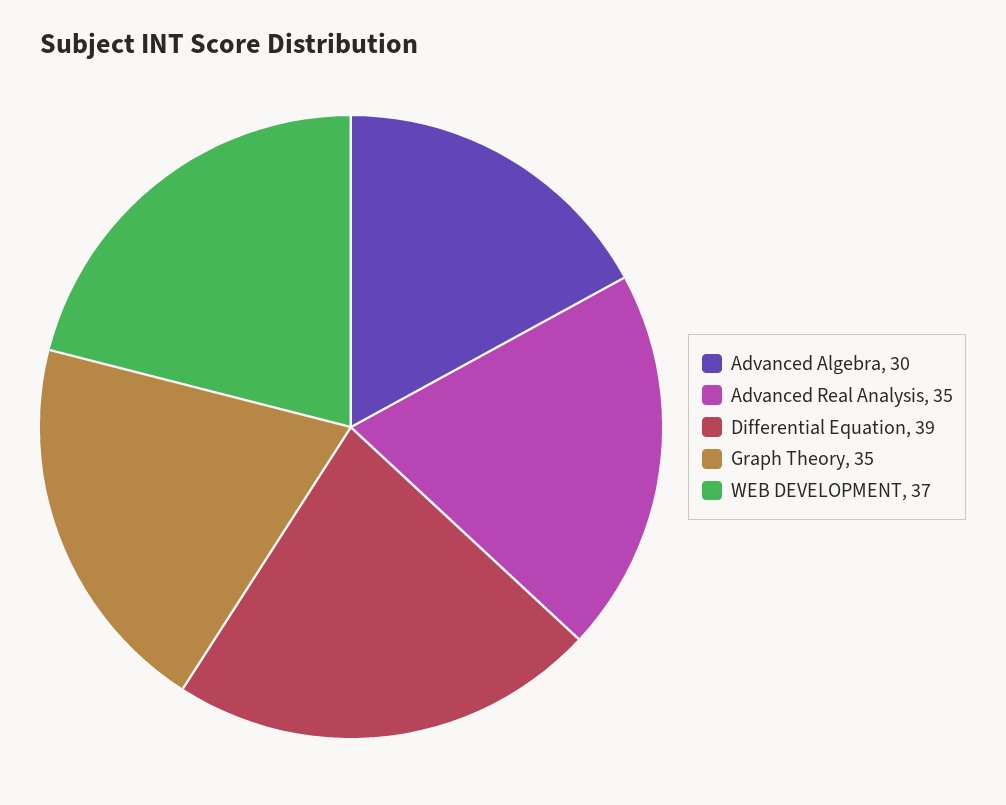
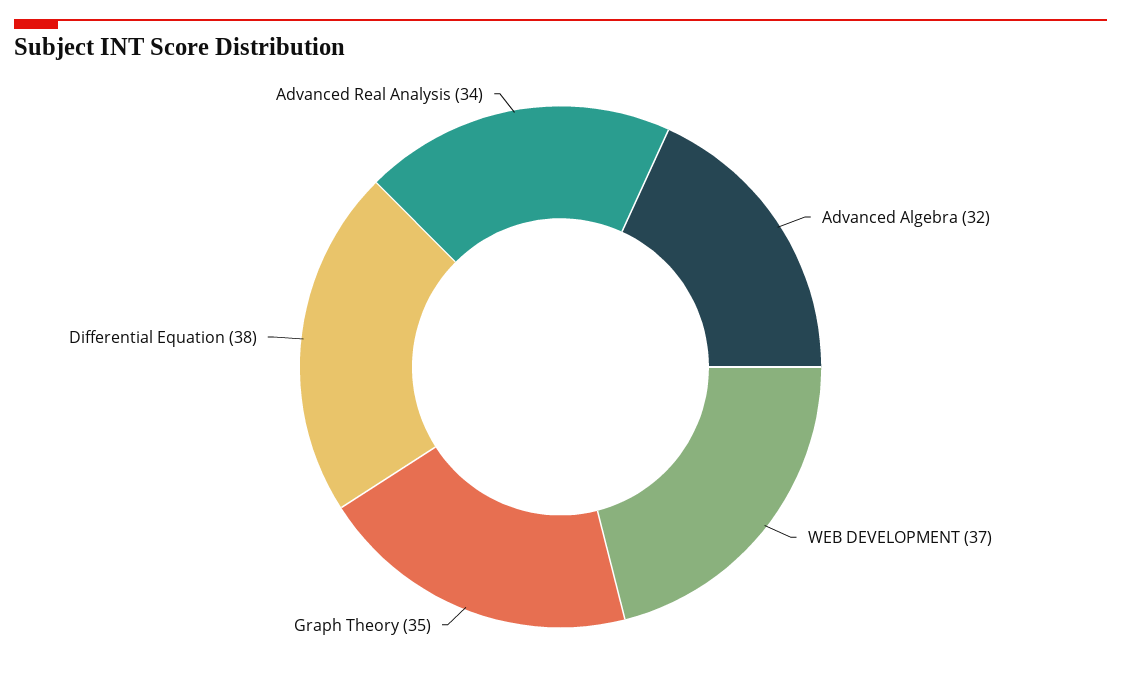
Advanced Algebra: 30 -> 32
Advanced Real Analysis: 35 -> 34
Differential Equation: 39 -> 38

